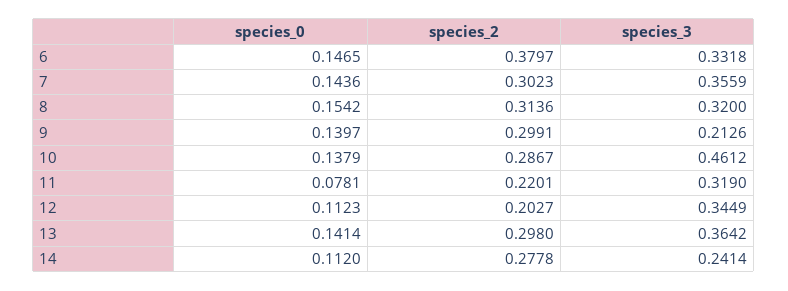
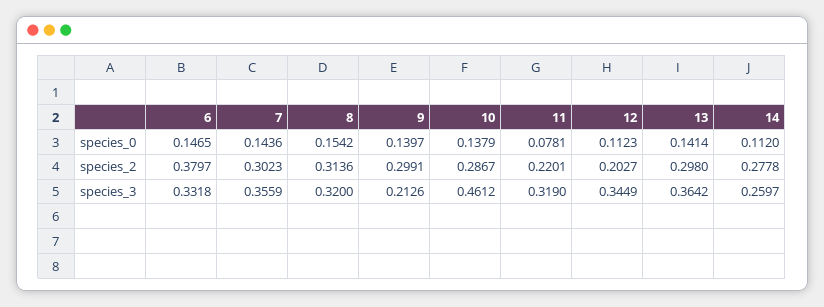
species_3, 14: 0.2414 -> 0.2597

